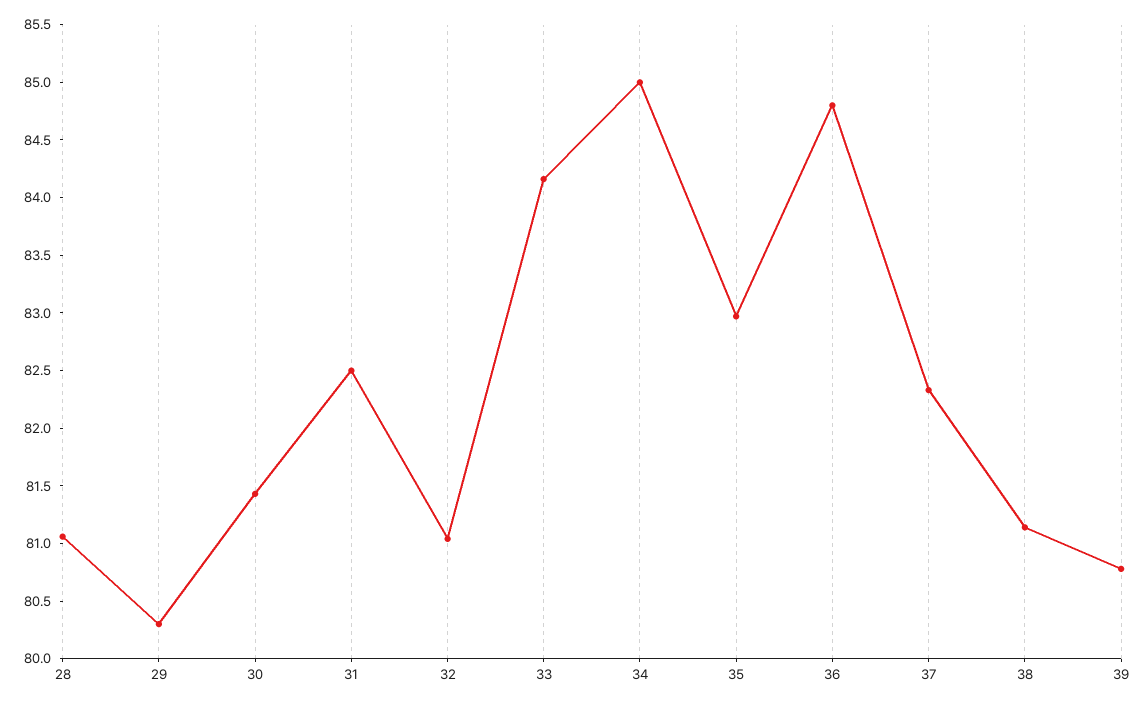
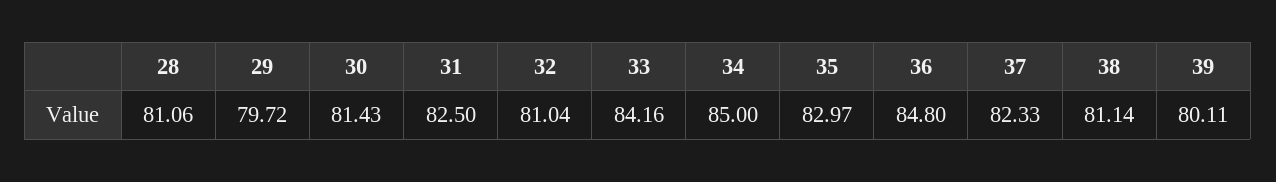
29: 80.3 -> 79.72
39: 80.8 -> 80.11

